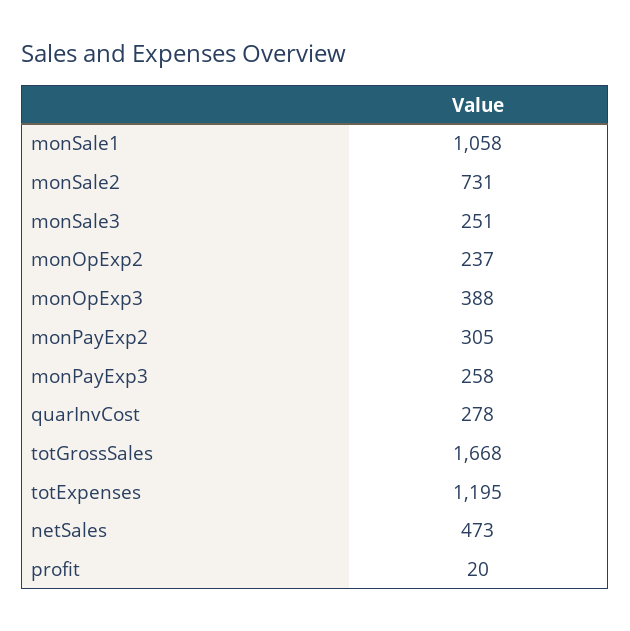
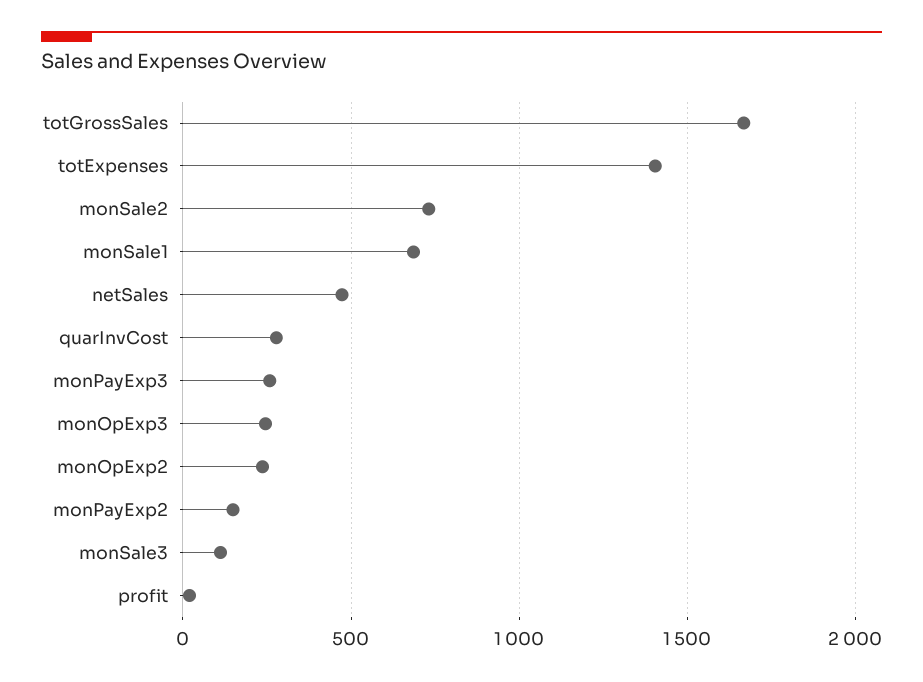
monSale1: 1058 -> 700
monSale3: 251 -> 100
monOpExp3: 388 -> 250
monPayExp2: 305 -> 150
totExpenses: 1195 -> 1400

